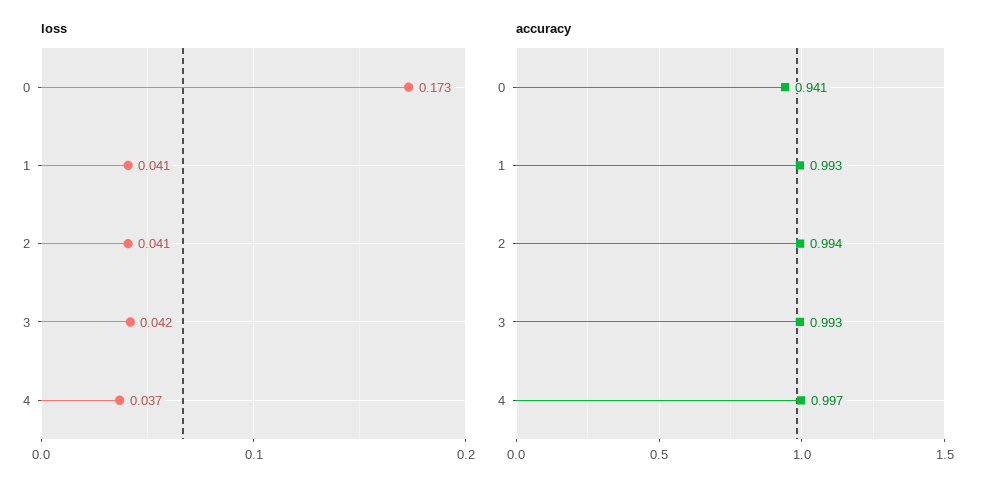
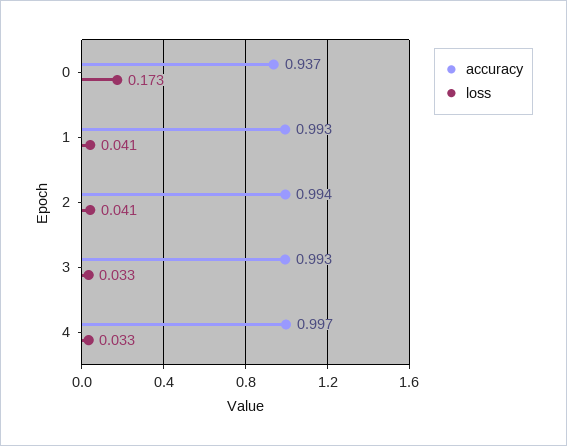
loss, 3: 0.042 -> 0.033
loss, 4: 0.037 -> 0.033
accuracy, 0: 0.941 -> 0.937

